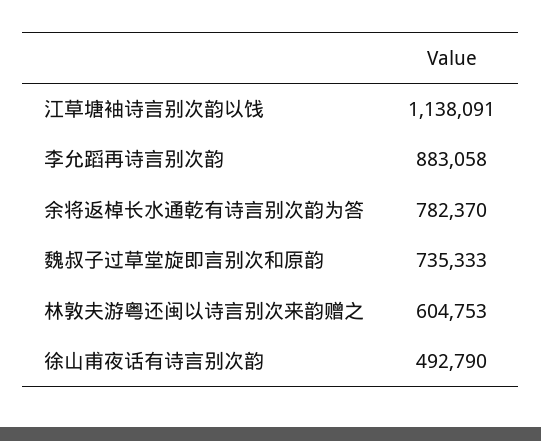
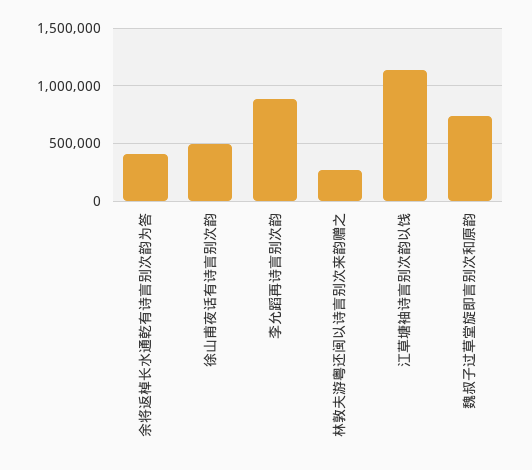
余将返棹长水通乾有诗言别次韵为答: 782370 -> 400000
林敦夫游粤还闽以诗言别次来韵赠之: 604753 -> 300000

